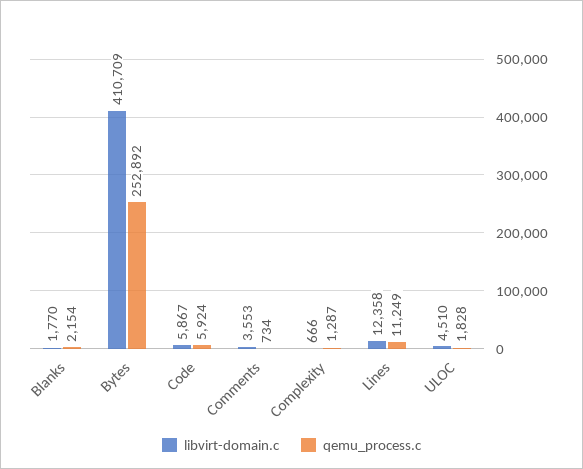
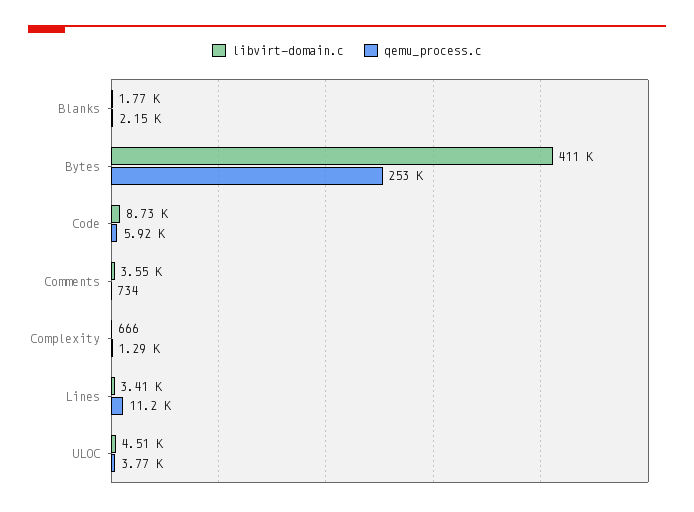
libvirt-domain.c, Code: 5867 -> 8730
libvirt-domain.c, Lines: 12358 -> 3410
qemu_process.c, ULOC: 1828 -> 3770

